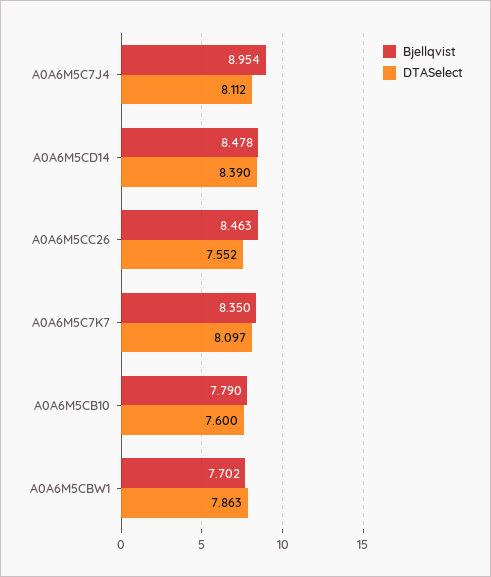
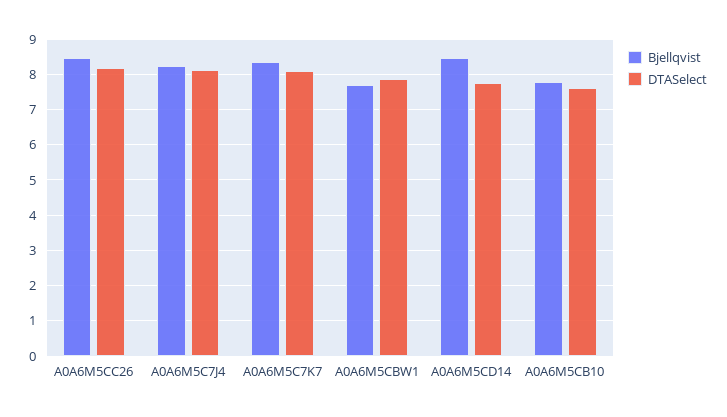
Bjellqvist, A0A6M5C7J4: 8.954 -> 8.2
DTASelect, A0A6M5CD14: 8.39 -> 7.8
DTASelect, A0A6M5CC26: 7.552 -> 8.2

